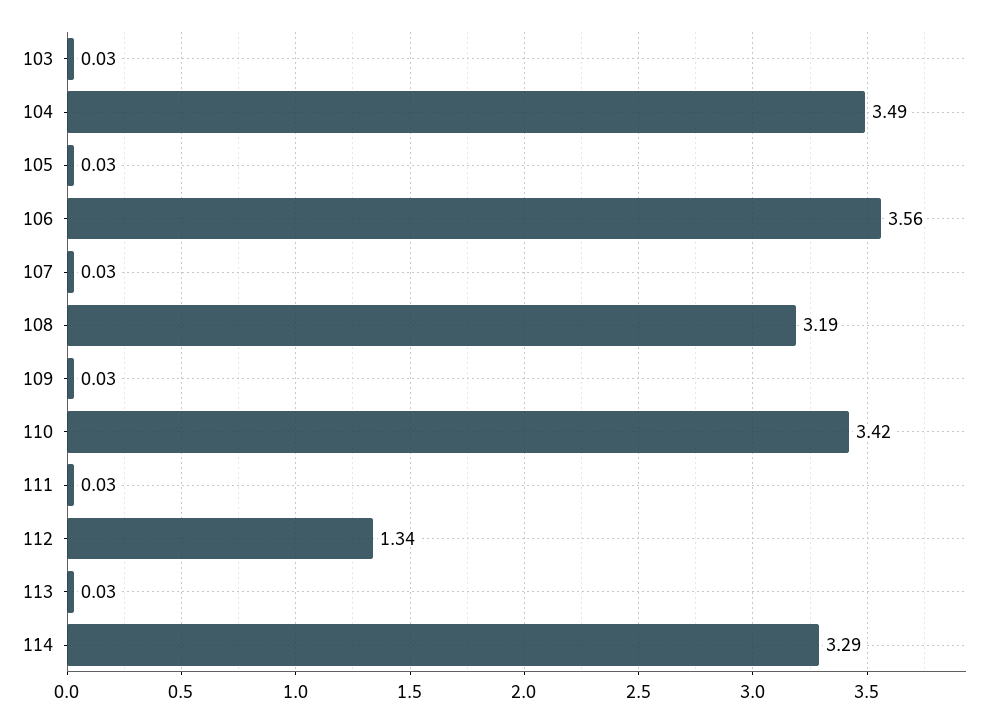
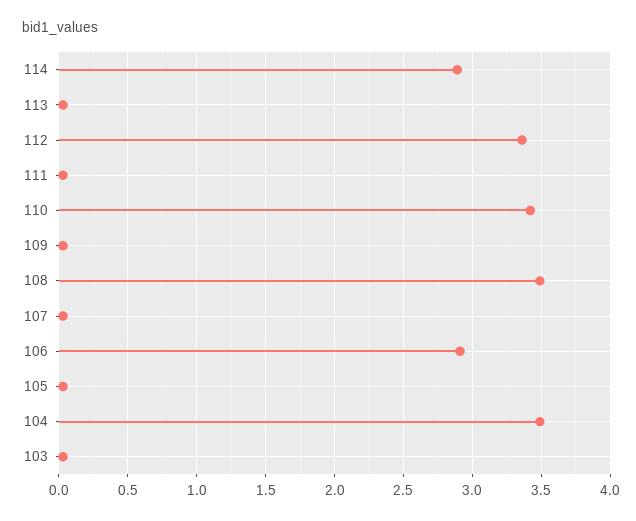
106: 3.56 -> 2.9
108: 3.19 -> 3.5
112: 1.34 -> 3.35
114: 3.29 -> 2.9

